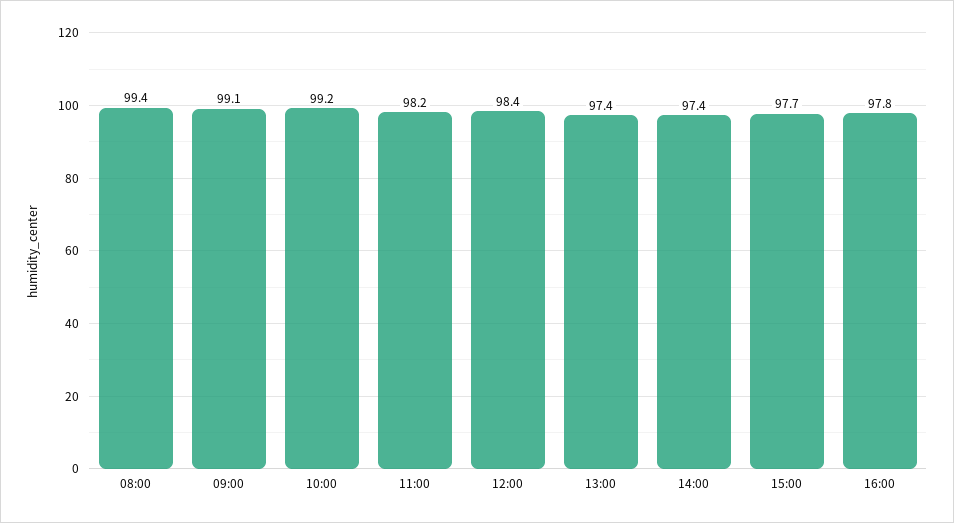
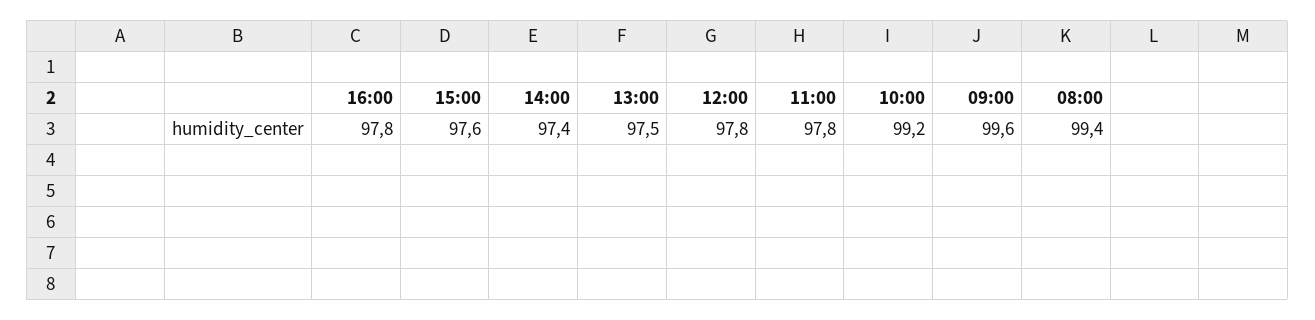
09:00: 99.1 -> 99.6
11:00: 98.2 -> 97.8
12:00: 98.4 -> 97.8
13:00: 97.4 -> 97.5
15:00: 97.7 -> 97.6

